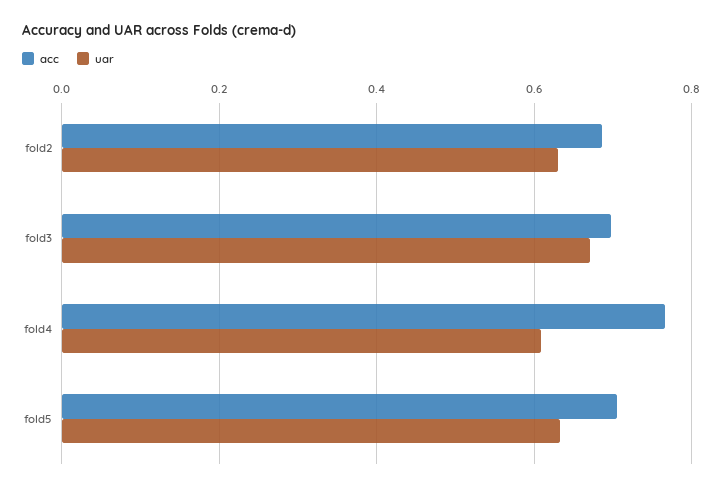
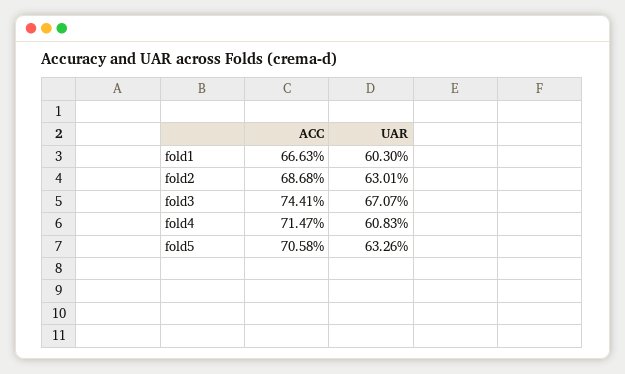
acc, fold3: 0.7 -> 0.7441
acc, fold4: 0.76 -> 0.7147
acc, fold1: none -> 0.6663
uar, fold1: none -> 0.603

